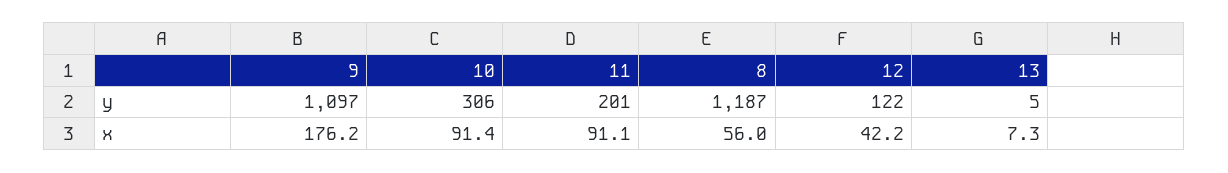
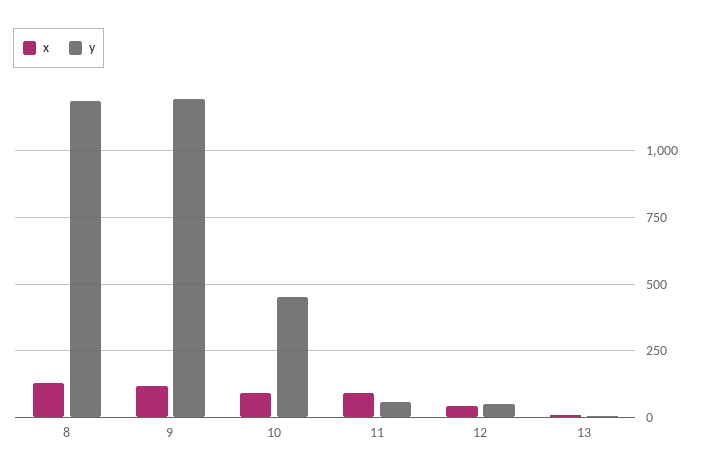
y, 9: 1097 -> 1200
y, 10: 306 -> 450
y, 11: 201 -> 50
y, 12: 122 -> 50
x, 9: 176.2 -> 125
x, 8: 56 -> 125

